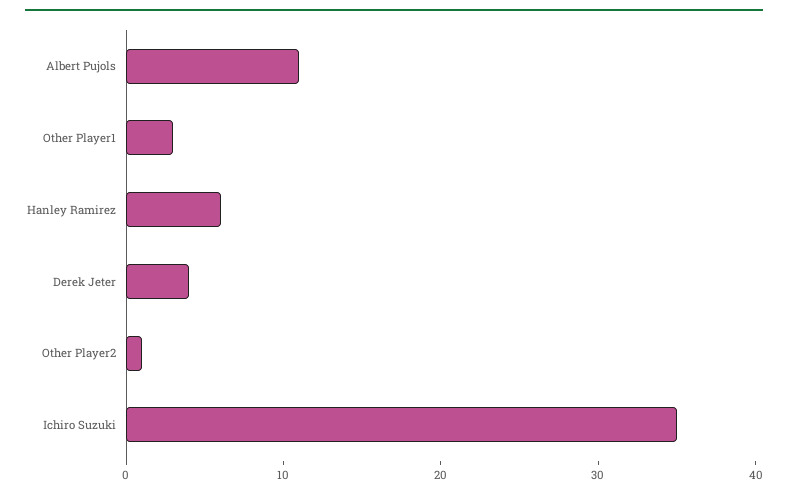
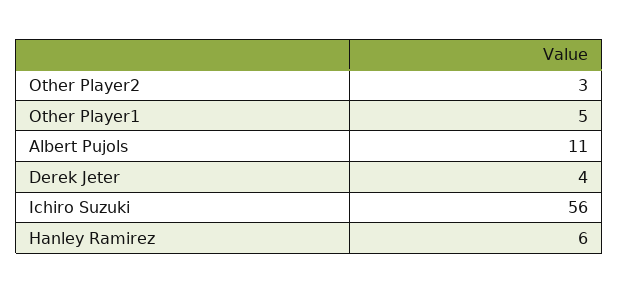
Other Player1: 3 -> 5
Other Player2: 1 -> 3
Ichiro Suzuki: 35 -> 56

